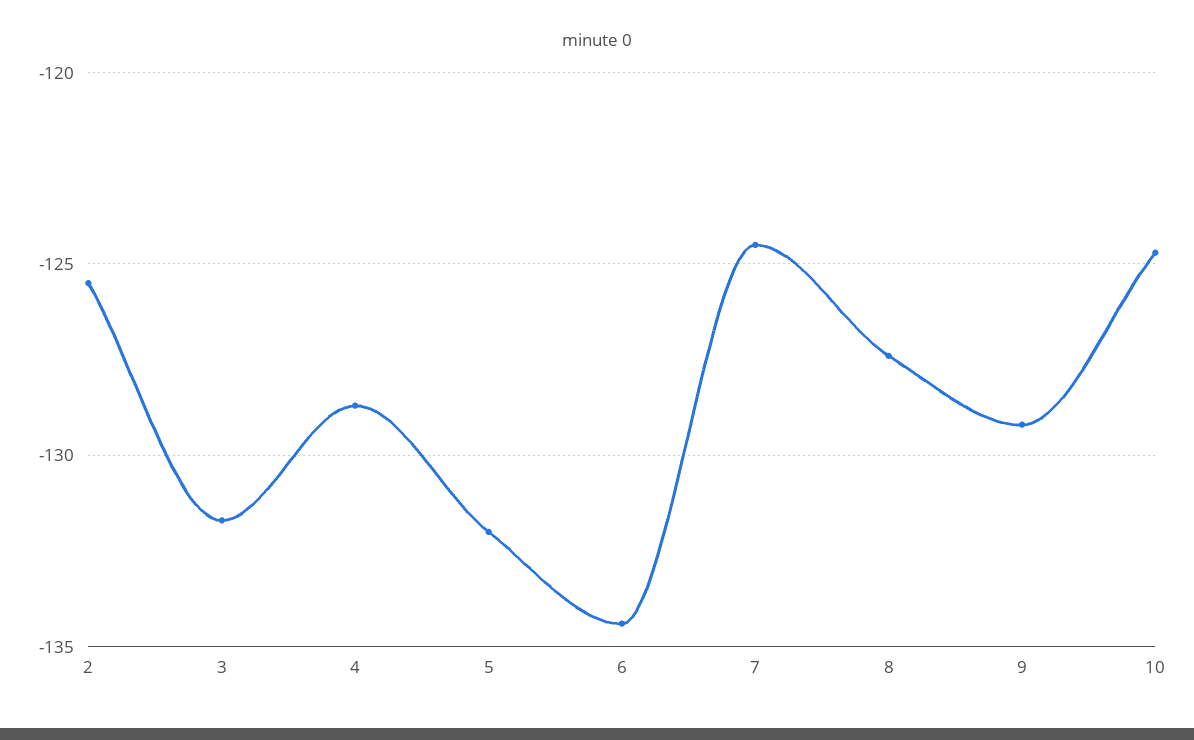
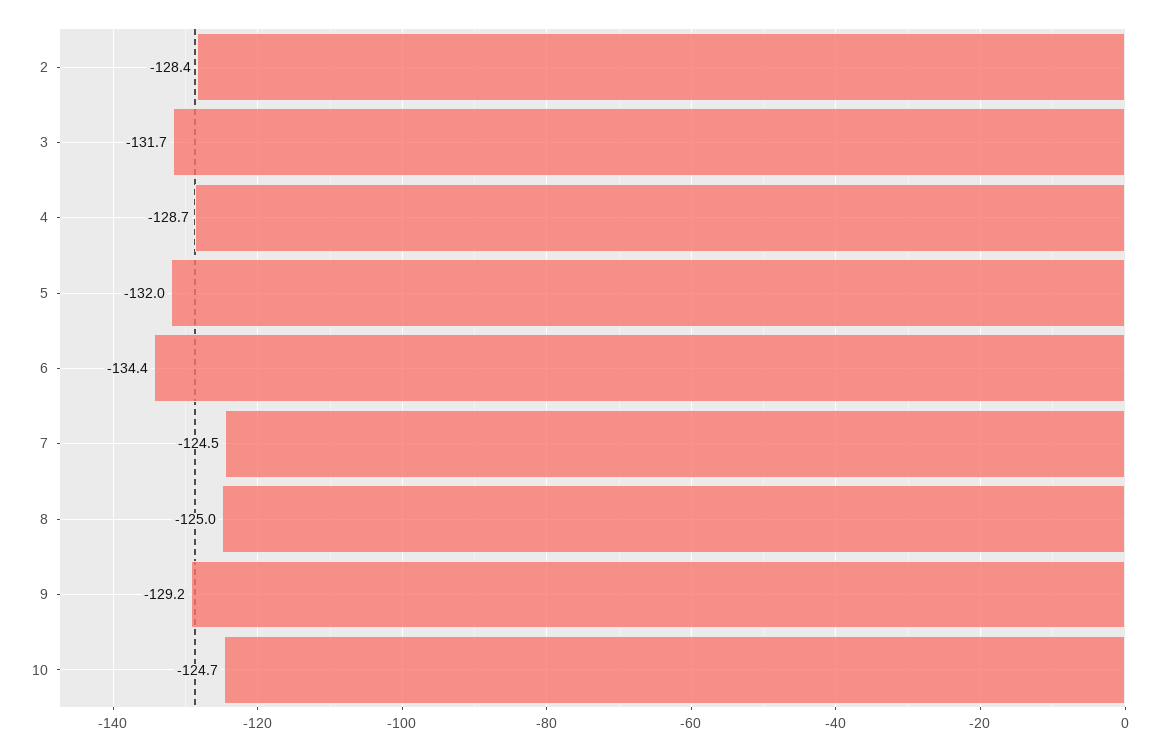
2: -125.5 -> -128.4
8: -127.5 -> -125

